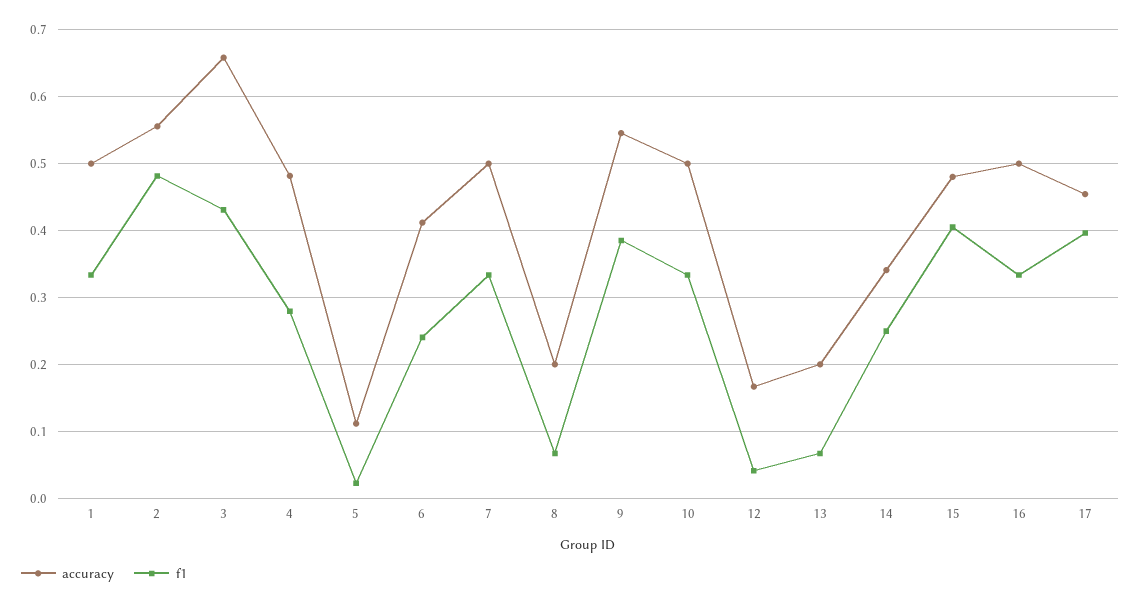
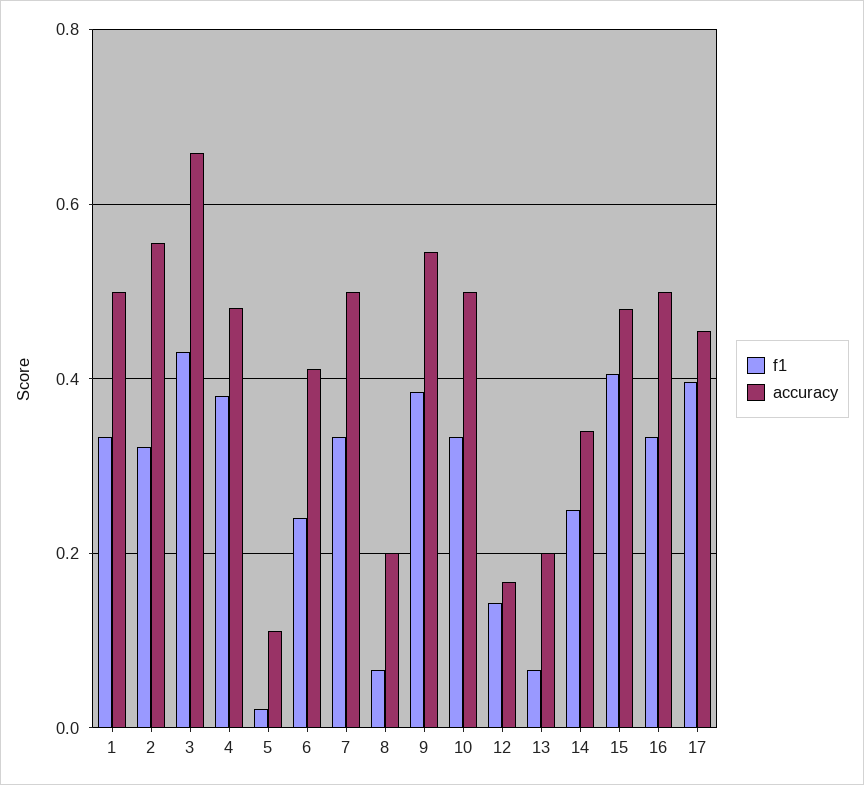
f1, 2: 0.48 -> 0.32
f1, 4: 0.28 -> 0.38
f1, 12: 0.04 -> 0.14

